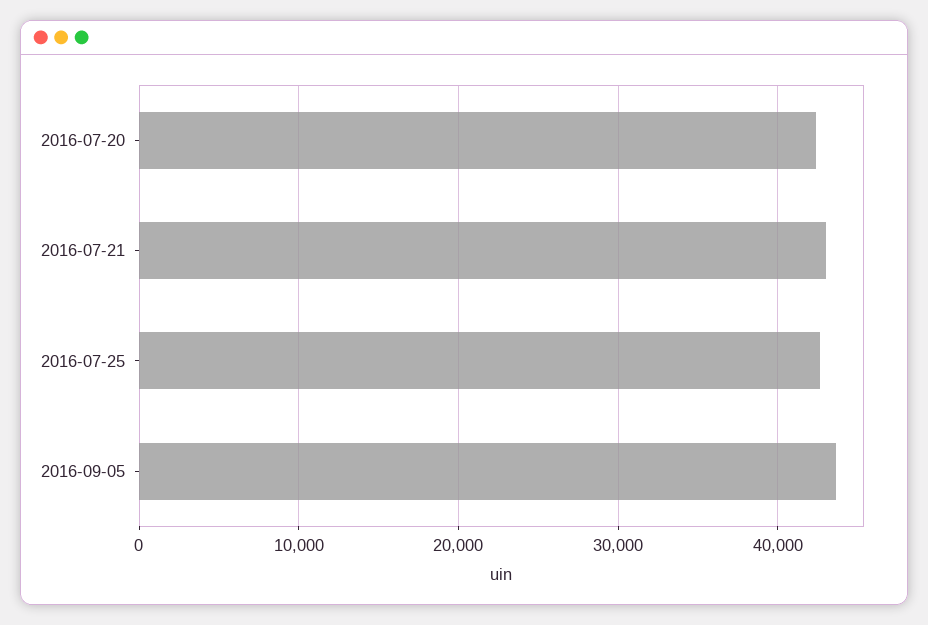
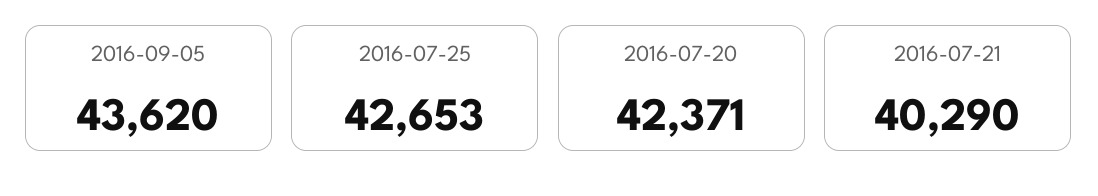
2016-07-21: 43000 -> 40290

